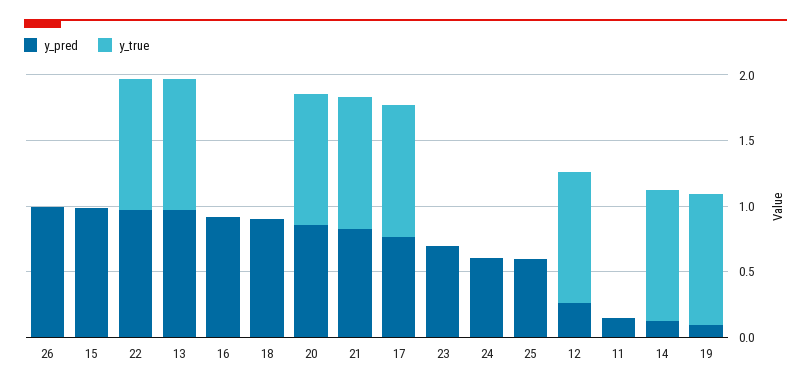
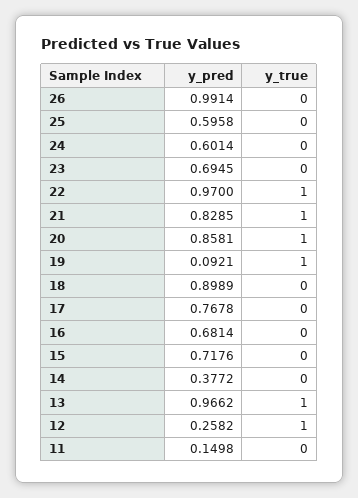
y_pred, 15: 1 -> 0.7176
y_pred, 16: 0.9 -> 0.6814
y_true, 17: 1 -> 0
y_pred, 14: 0.1 -> 0.3772
y_true, 14: 1 -> 0

